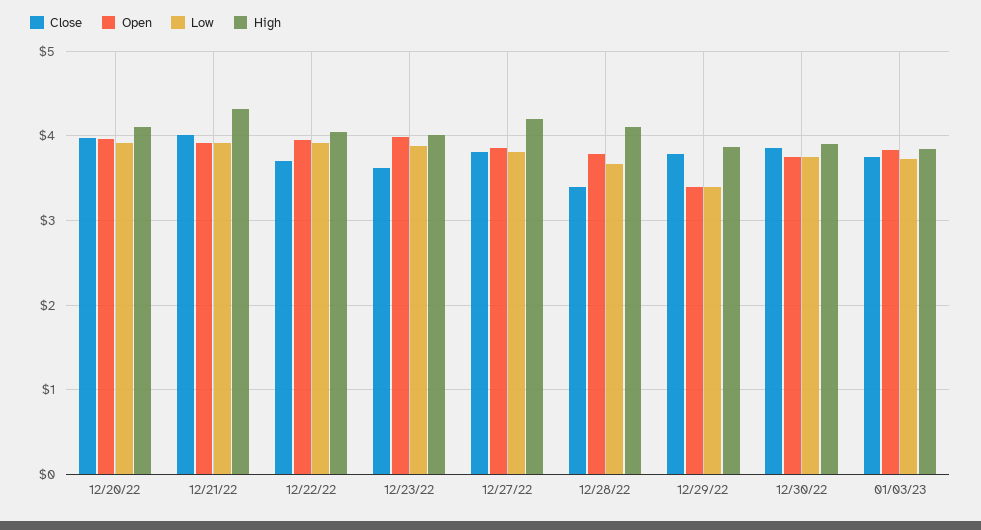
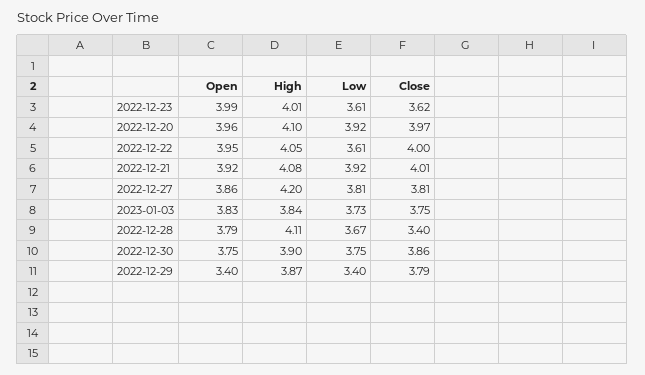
High, 12/21/22: 4.3 -> 4.08
Close, 12/22/22: 3.7 -> 4
Low, 12/22/22: 3.9 -> 3.61
Low, 12/23/22: 3.9 -> 3.61

